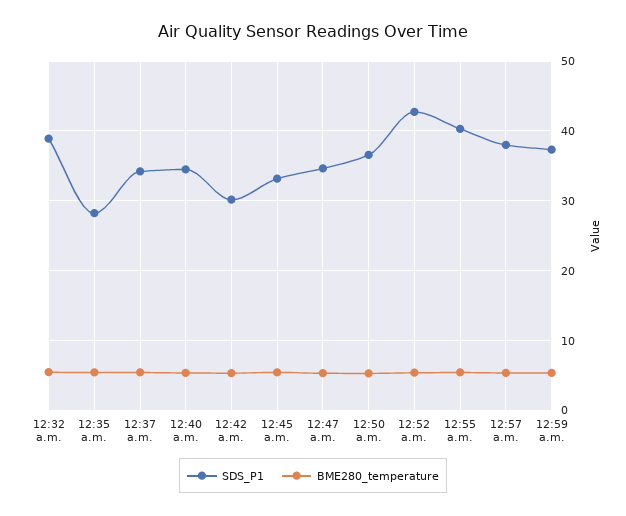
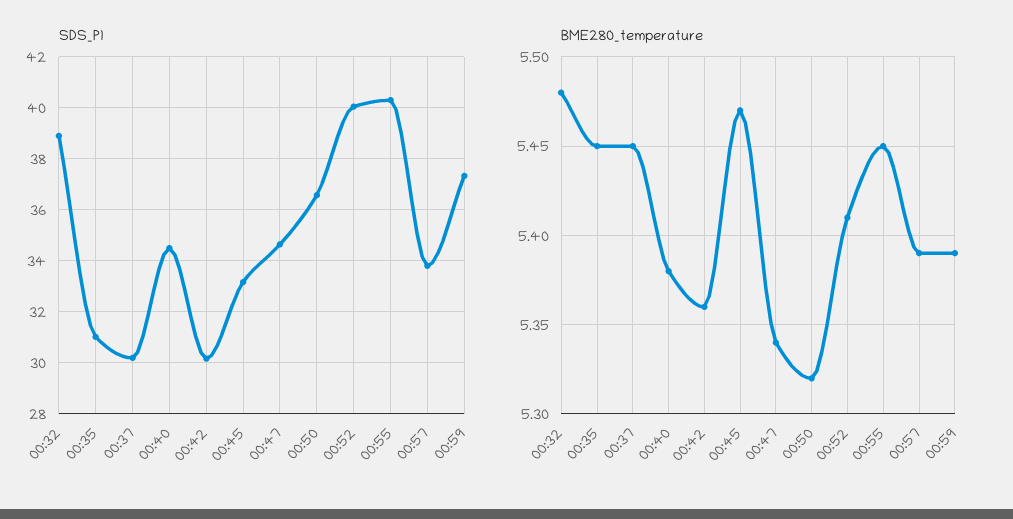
SDS_P1, 12:35 a.m.: 28 -> 31
SDS_P1, 12:37 a.m.: 34 -> 30.25
SDS_P1, 12:52 a.m.: 43 -> 40
SDS_P1, 12:57 a.m.: 38 -> 33.75

